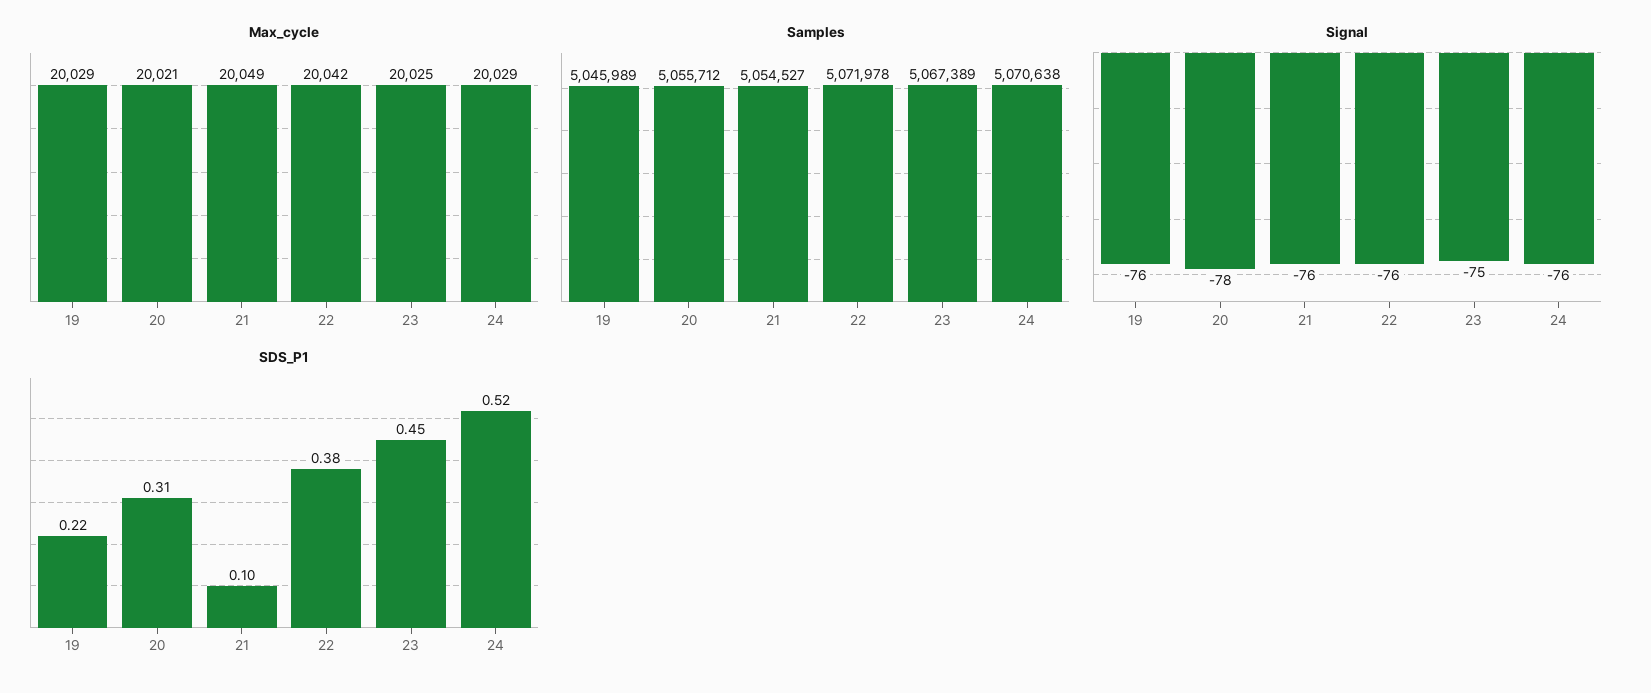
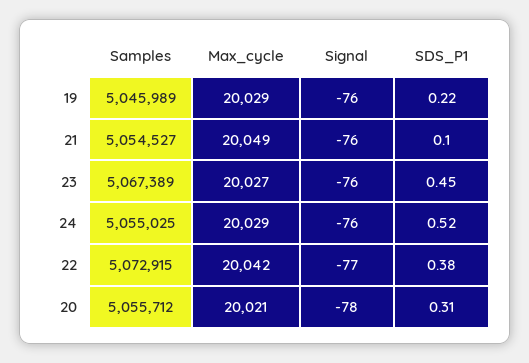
Max_cycle, 23: 20025 -> 20027
Samples, 22: 5071978 -> 5072915
Samples, 24: 5070638 -> 5055025
Signal, 22: -76 -> -77
Signal, 23: -75 -> -76

